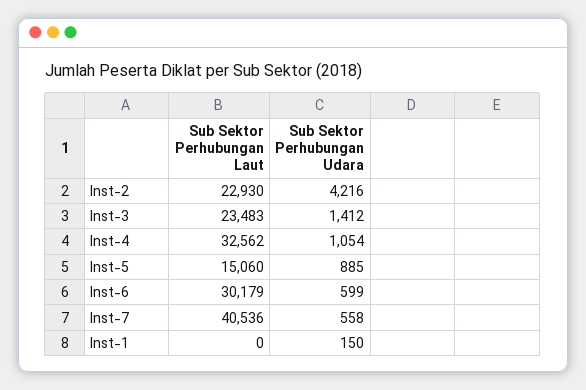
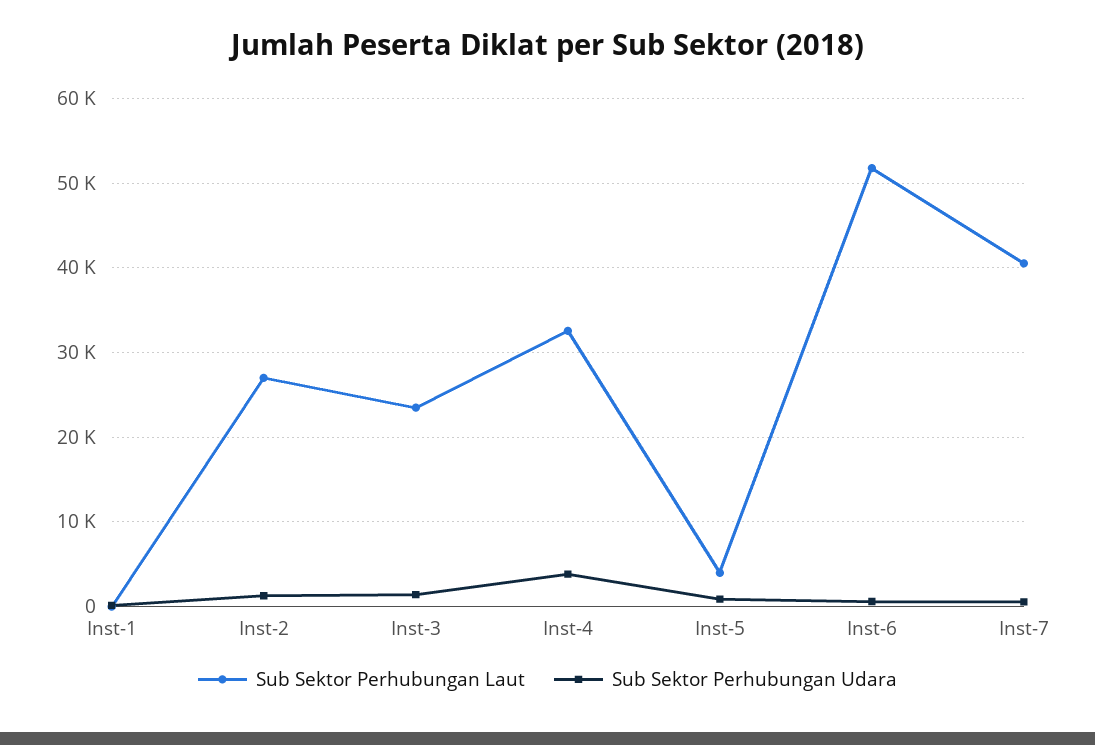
Sub Sektor Perhubungan Laut, Inst-2: 22930 -> 27000
Sub Sektor Perhubungan Udara, Inst-2: 4216 -> 1000
Sub Sektor Perhubungan Udara, Inst-4: 1054 -> 4000
Sub Sektor Perhubungan Laut, Inst-5: 15060 -> 4000
Sub Sektor Perhubungan Laut, Inst-6: 30179 -> 52000

